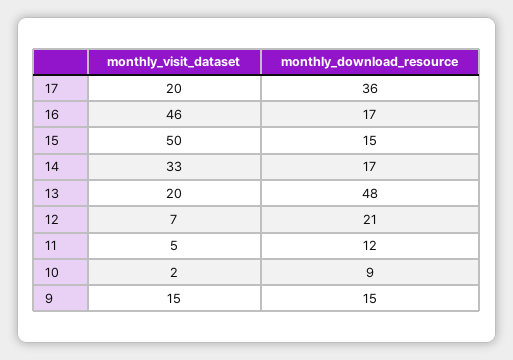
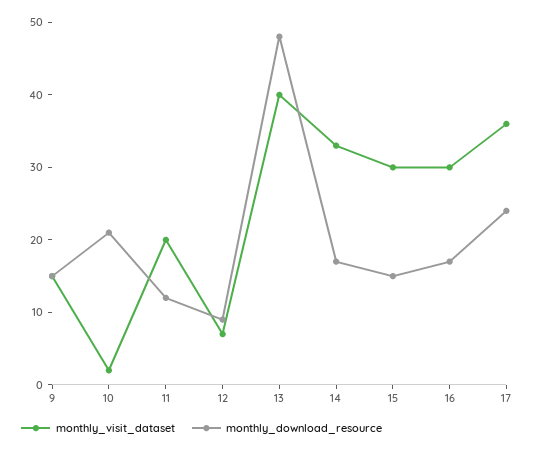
monthly_visit_dataset, 17: 20 -> 35
monthly_download_resource, 17: 36 -> 25
monthly_visit_dataset, 16: 46 -> 30
monthly_visit_dataset, 15: 50 -> 30
monthly_visit_dataset, 13: 20 -> 40
monthly_download_resource, 12: 21 -> 10
monthly_visit_dataset, 11: 5 -> 20
monthly_download_resource, 10: 9 -> 20

